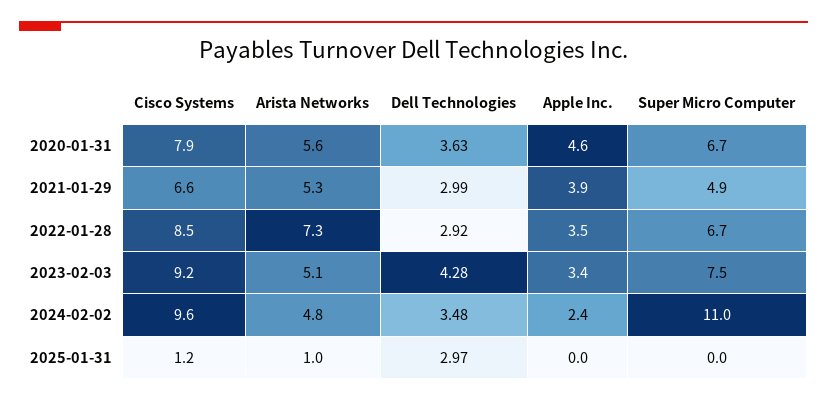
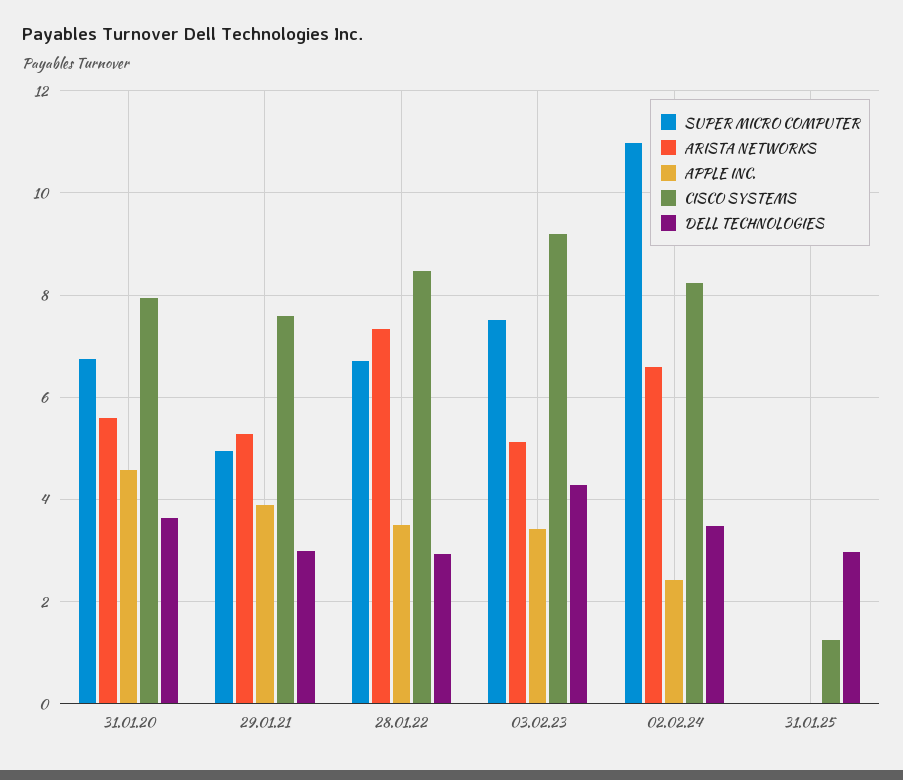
Cisco Systems, 2021-01-29: 6.6 -> 7.6
Cisco Systems, 2024-02-02: 9.6 -> 8.2
Arista Networks, 2024-02-02: 4.8 -> 6.6
Arista Networks, 2025-01-31: 1 -> 0

